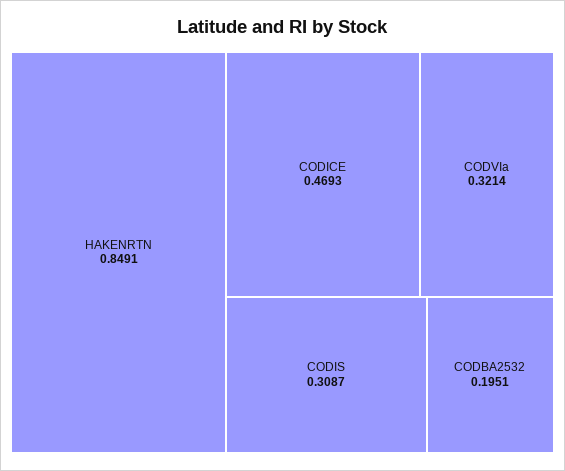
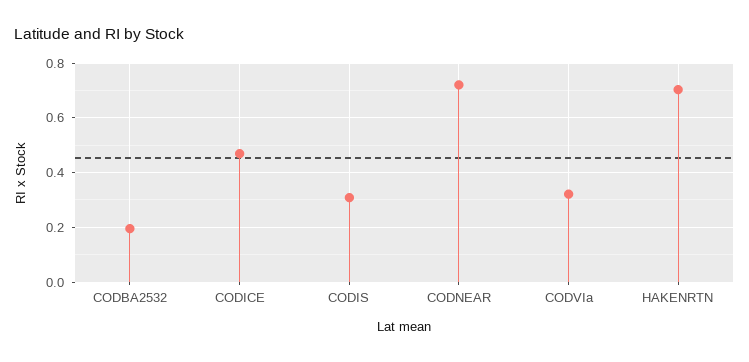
HAKENRTN: 0.8491 -> 0.7
CODNEAR: none -> 0.725

